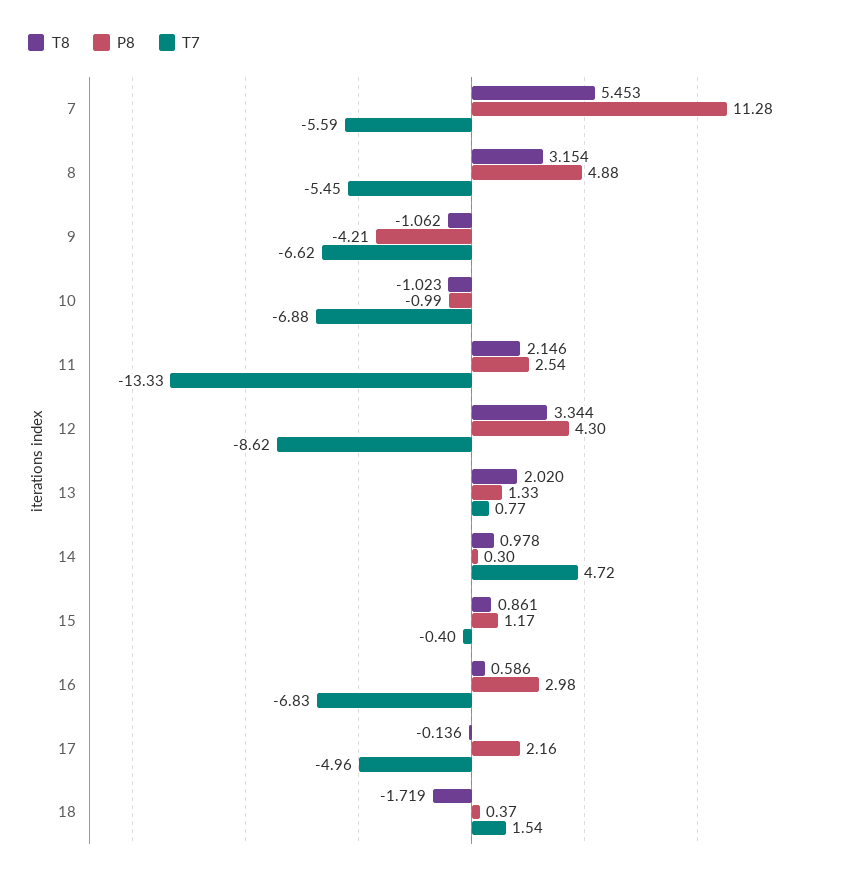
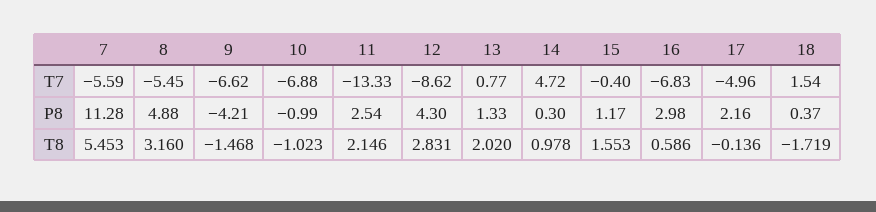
T8, 8: 3.154 -> 3.16
T8, 9: -1.062 -> -1.468
T8, 12: 3.344 -> 2.831
T8, 15: 0.861 -> 1.553

